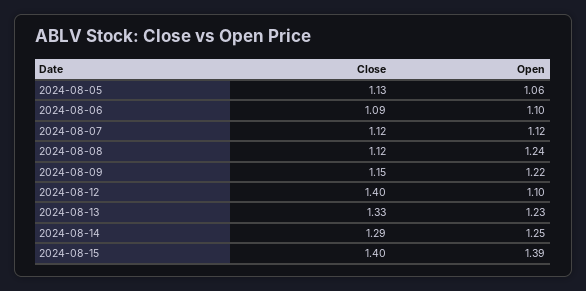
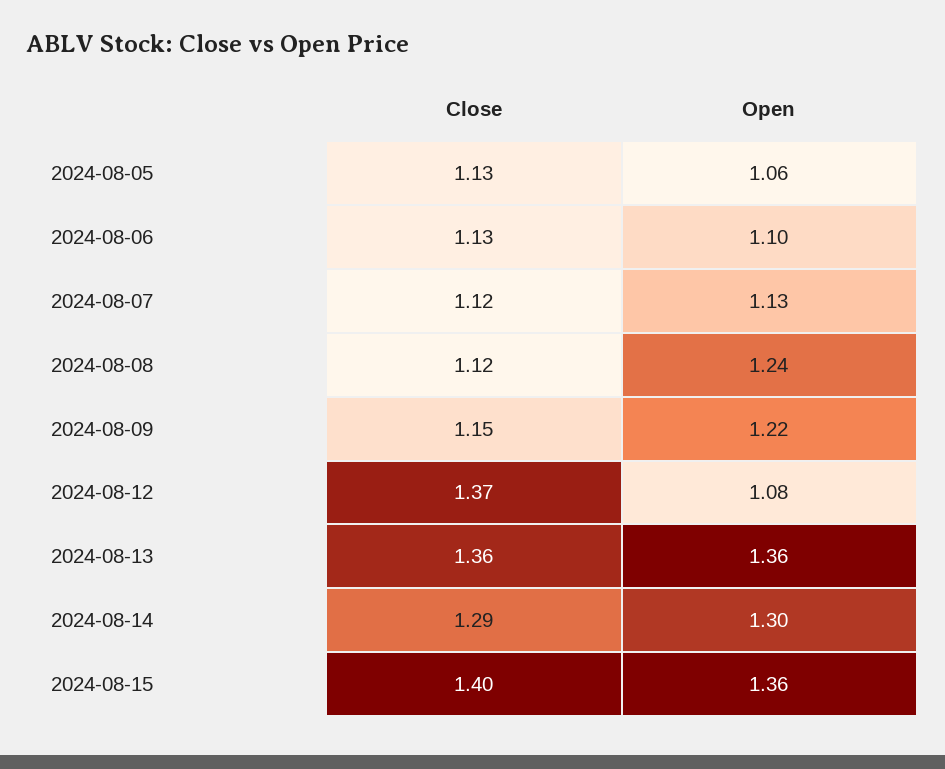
Close, 2024-08-06: 1.09 -> 1.13
Open, 2024-08-07: 1.12 -> 1.13
Close, 2024-08-12: 1.4 -> 1.37
Open, 2024-08-12: 1.1 -> 1.08
Close, 2024-08-13: 1.33 -> 1.36
Open, 2024-08-13: 1.23 -> 1.36
Open, 2024-08-14: 1.25 -> 1.3
Open, 2024-08-15: 1.39 -> 1.36

